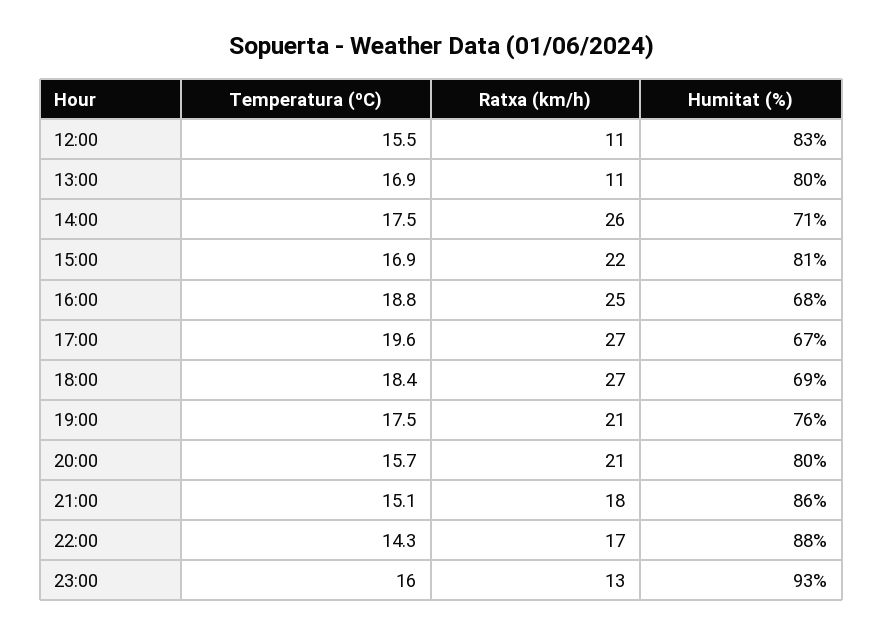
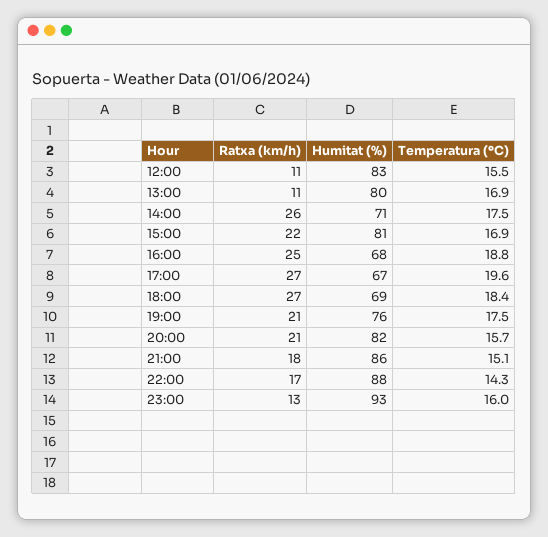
Humitat (%), 20:00: 80 -> 82

